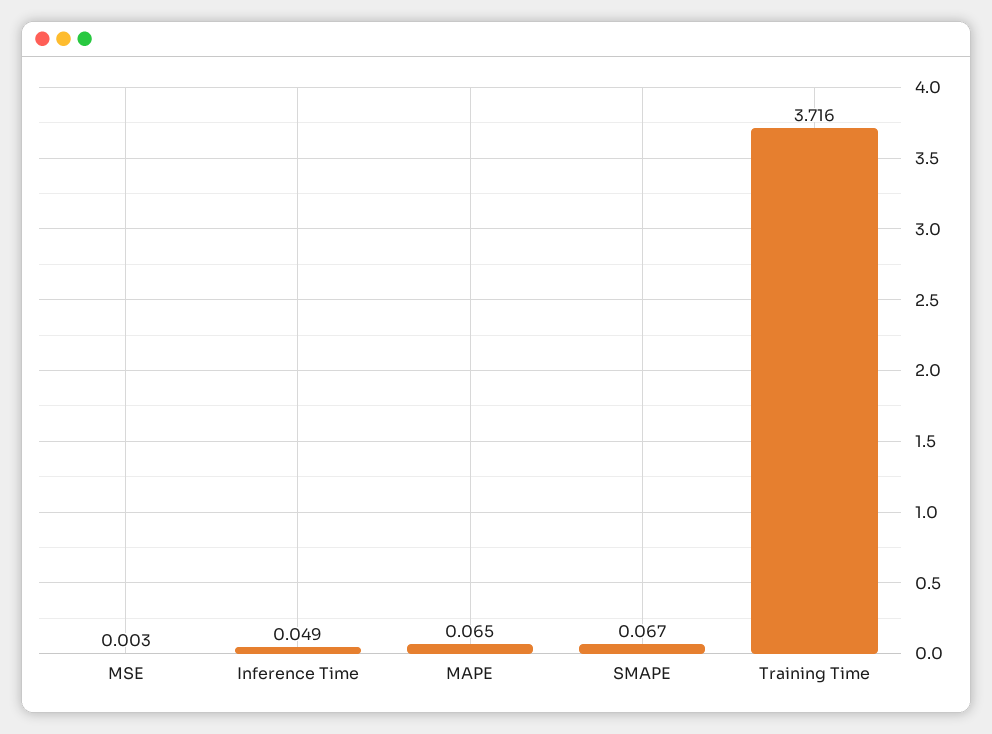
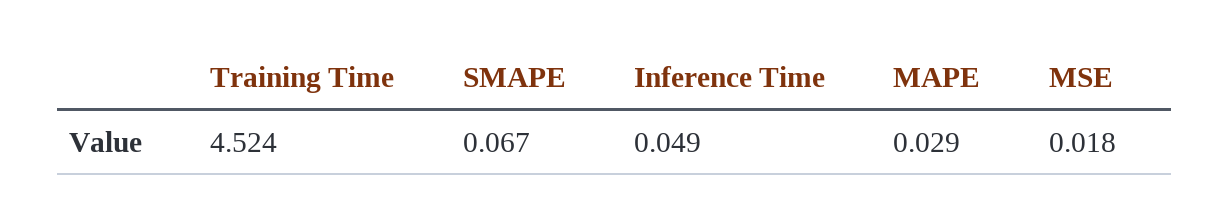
MSE: 0.003 -> 0.018
MAPE: 0.065 -> 0.029
Training Time: 3.716 -> 4.524

